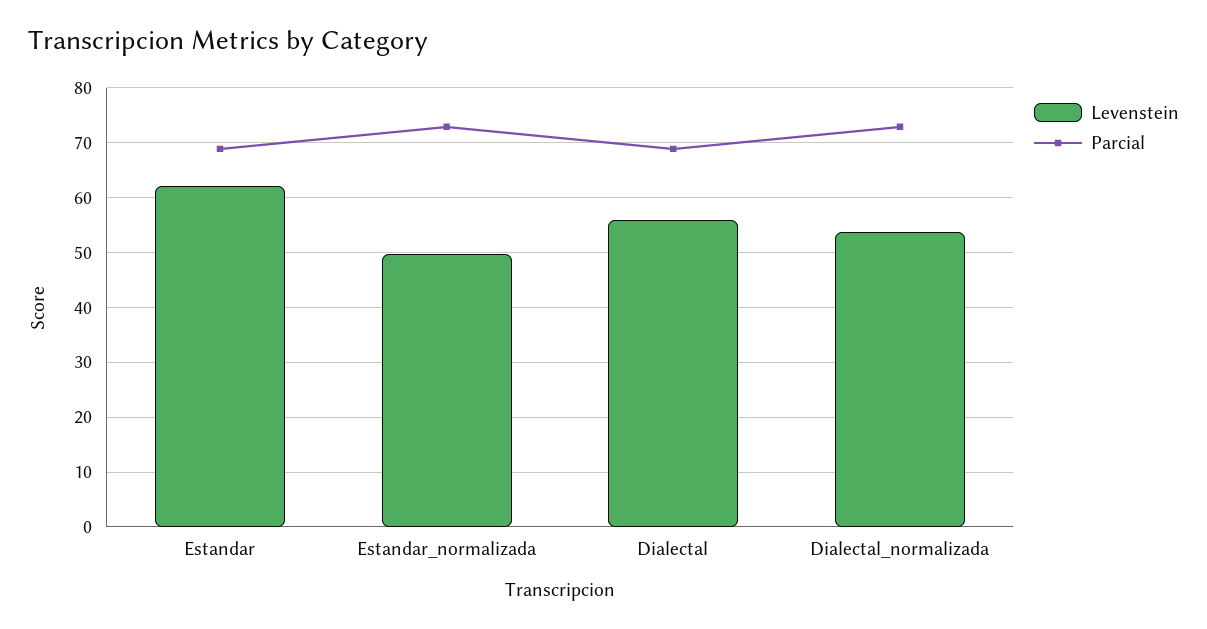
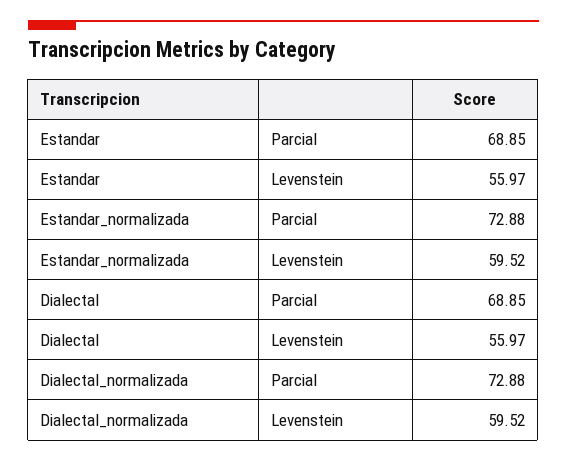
Levenstein, Estandar: 62 -> 55.97
Levenstein, Estandar_normalizada: 50 -> 59.52
Levenstein, Dialectal_normalizada: 54 -> 59.52

